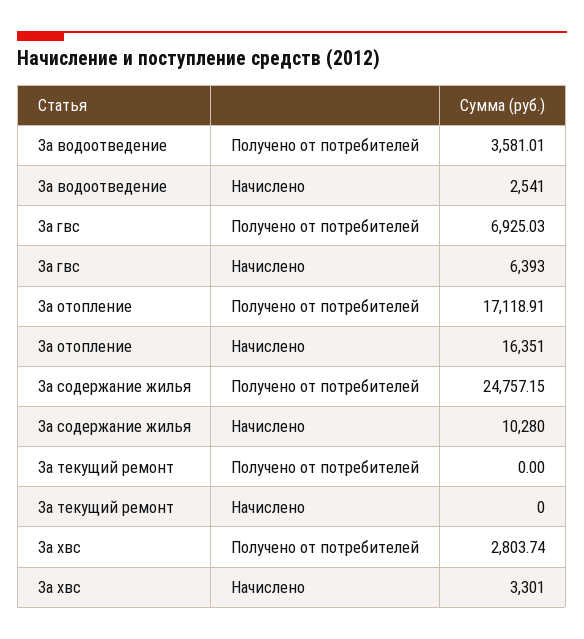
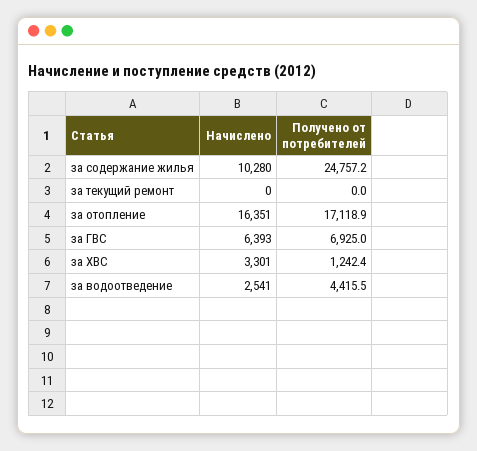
За водоотведение, Получено от потребителей: 3581.01 -> 4415.5
За хвс, Получено от потребителей: 2803.74 -> 1242.4

